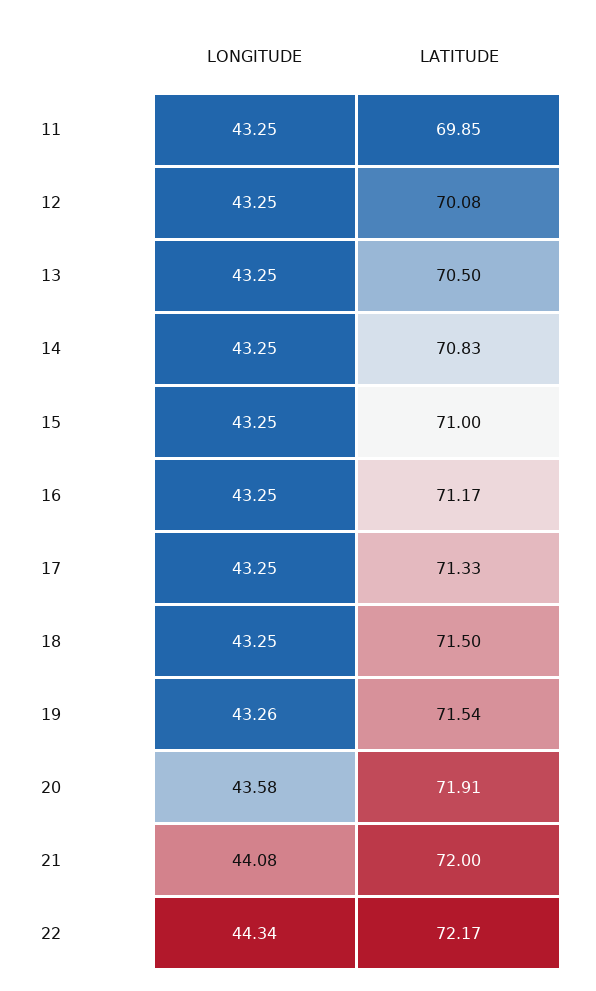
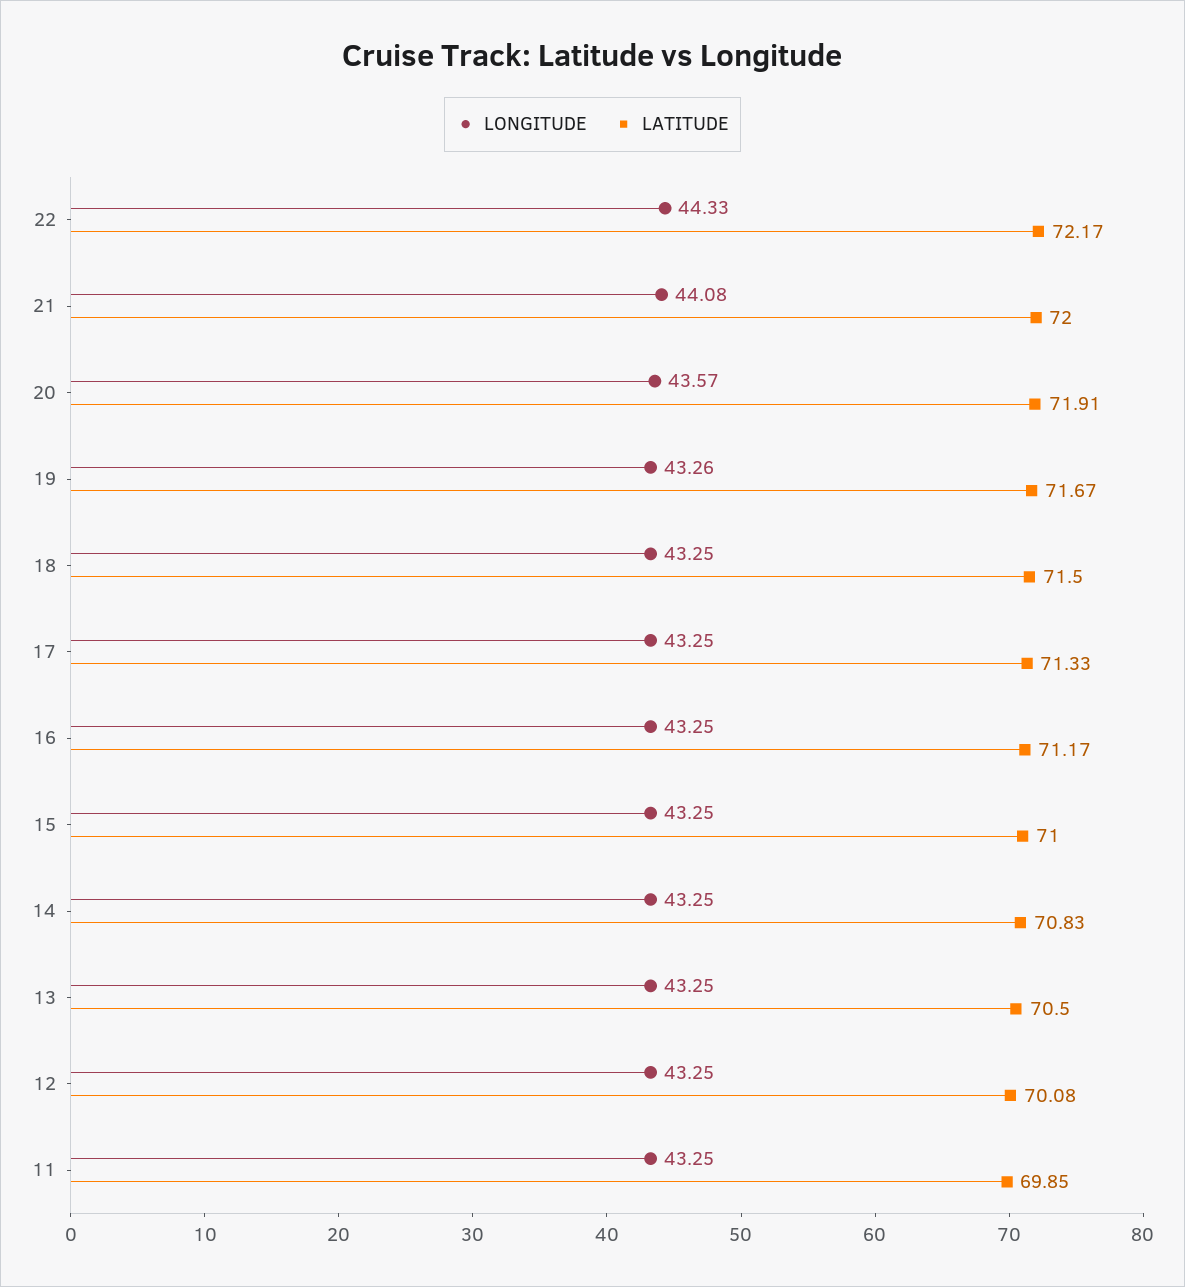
LATITUDE, 19: 71.54 -> 71.67
LONGITUDE, 20: 43.58 -> 43.57
LONGITUDE, 22: 44.34 -> 44.33

